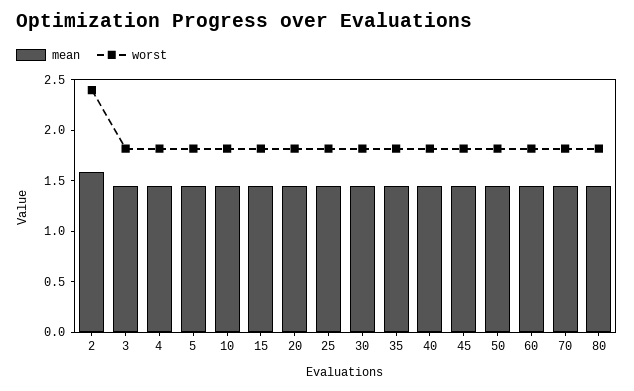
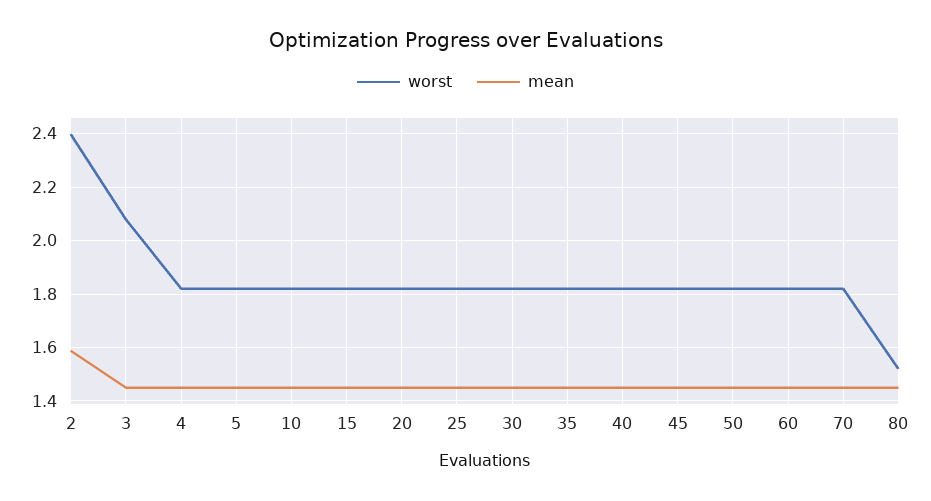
worst, 3: 1.8 -> 2.075
worst, 80: 1.8 -> 1.525

